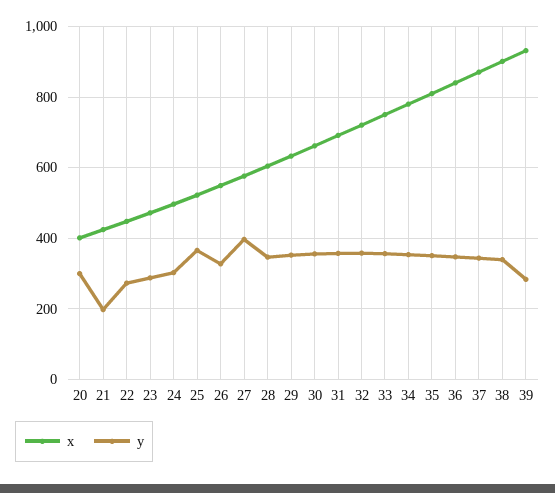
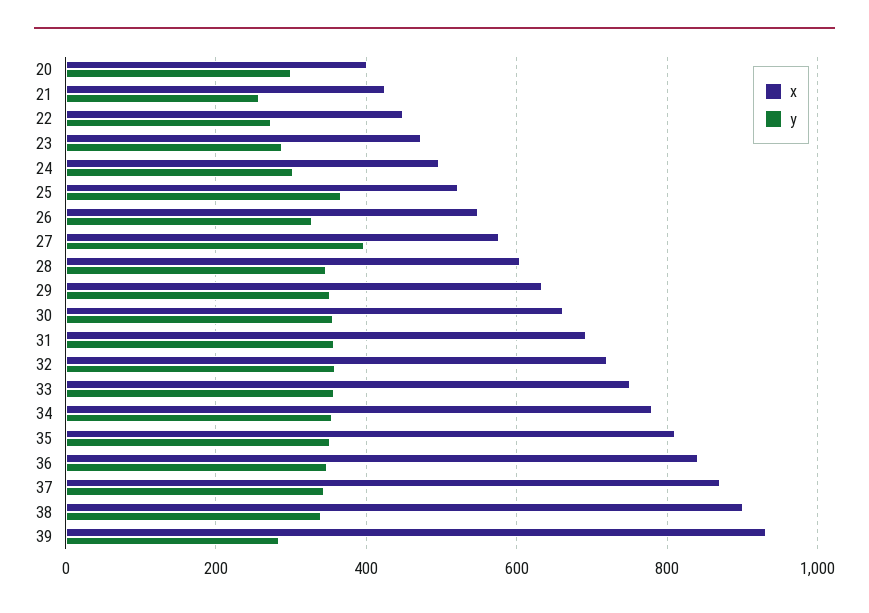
y, 21: 200 -> 260

